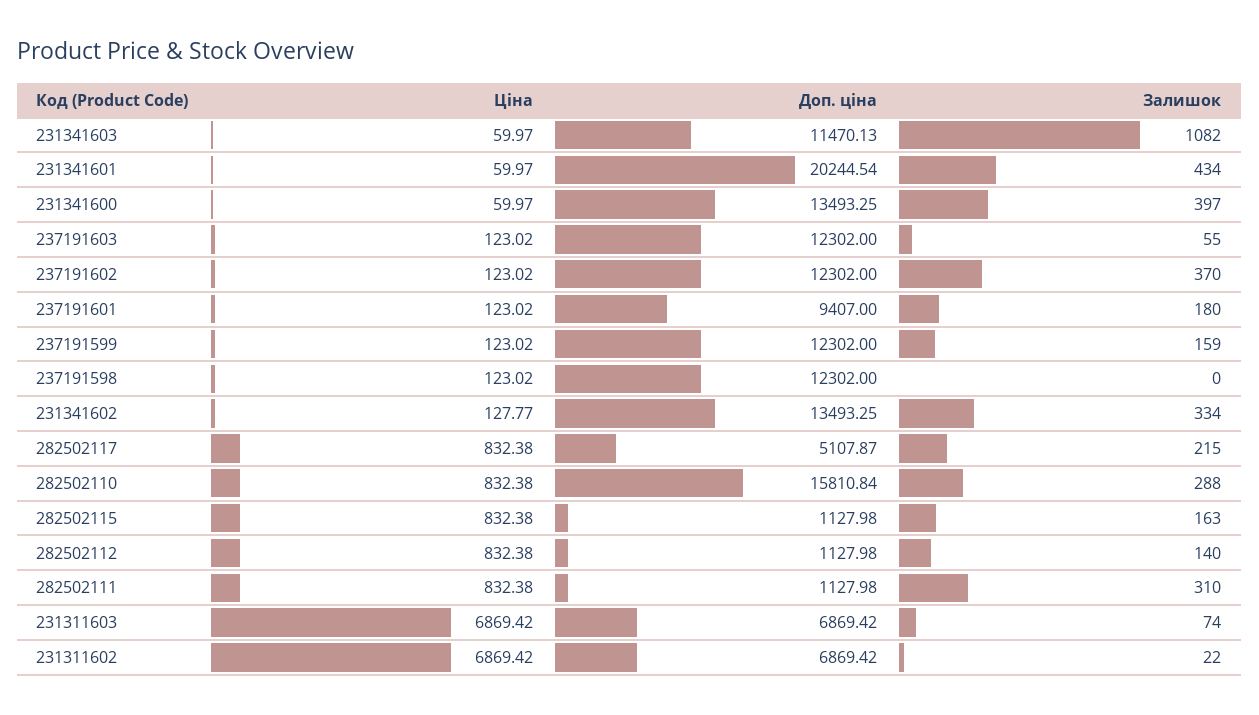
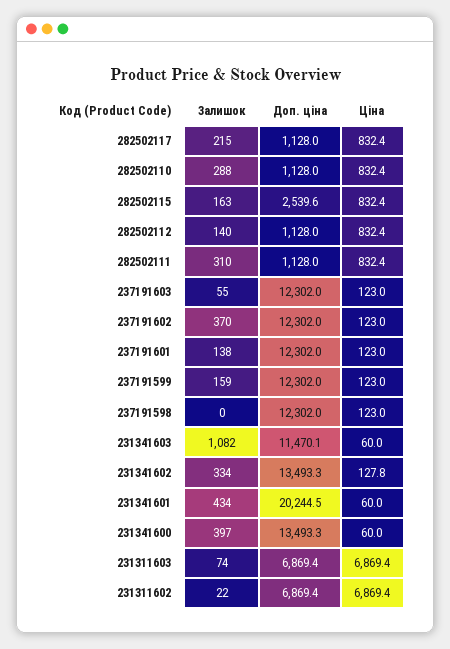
Доп. ціна, 237191601: 9407 -> 12302
Залишок, 237191601: 180 -> 138
Доп. ціна, 282502117: 5107.87 -> 1128
Доп. ціна, 282502110: 15810.84 -> 1128
Доп. ціна, 282502115: 1127.98 -> 2539.6

